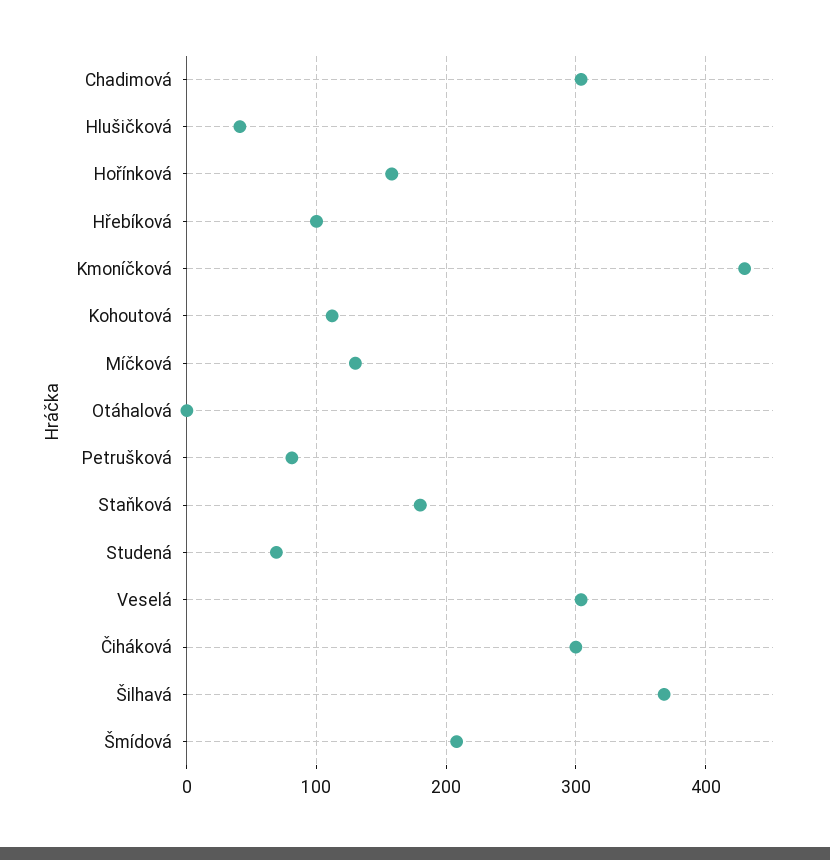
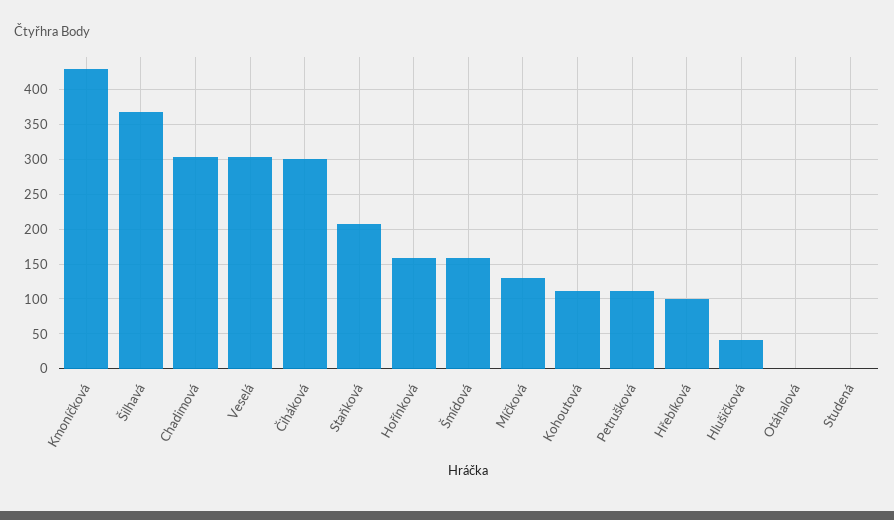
Petrušková: 80 -> 110
Staňková: 180 -> 210
Studená: 70 -> 0
Šmídová: 210 -> 160

